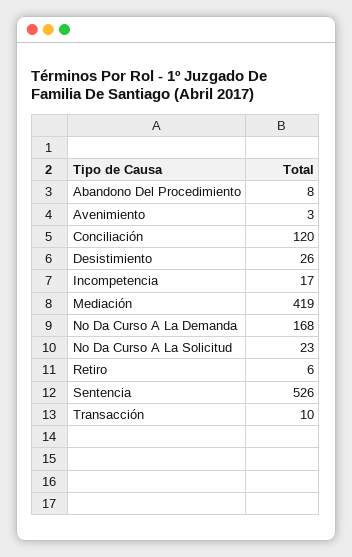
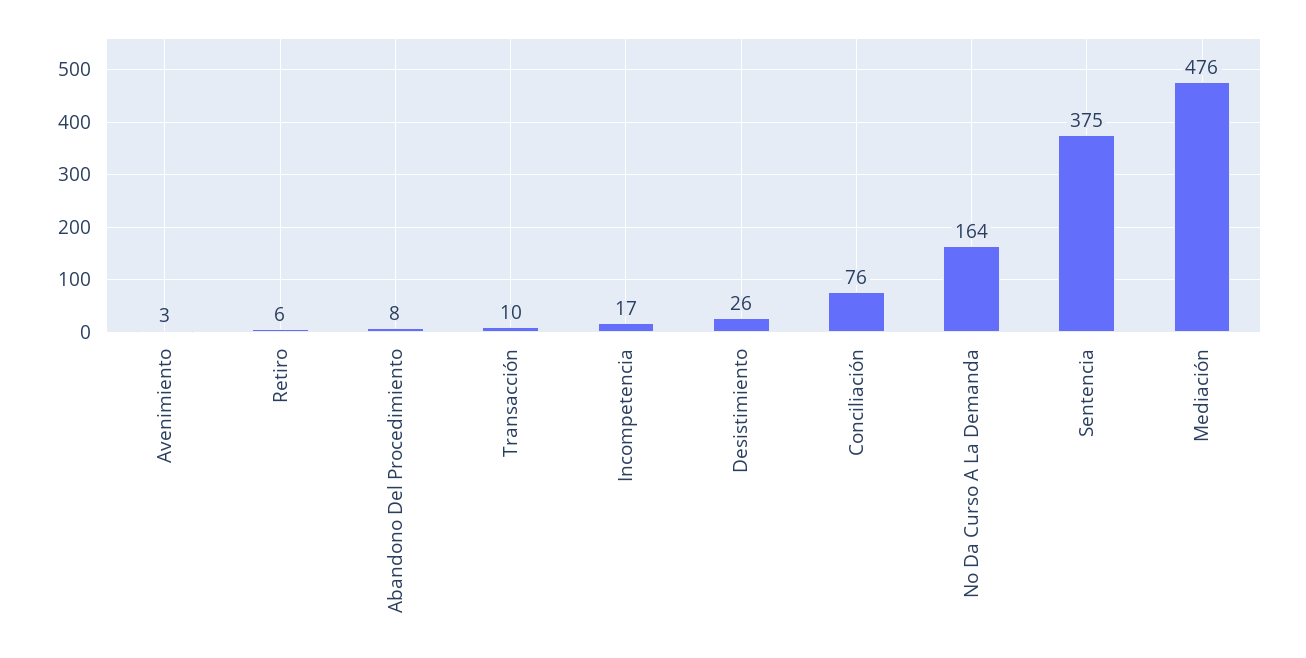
Conciliación: 120 -> 76
Mediación: 419 -> 476
No Da Curso A La Demanda: 168 -> 164
No Da Curso A La Solicitud: 23 -> none
Sentencia: 526 -> 375

